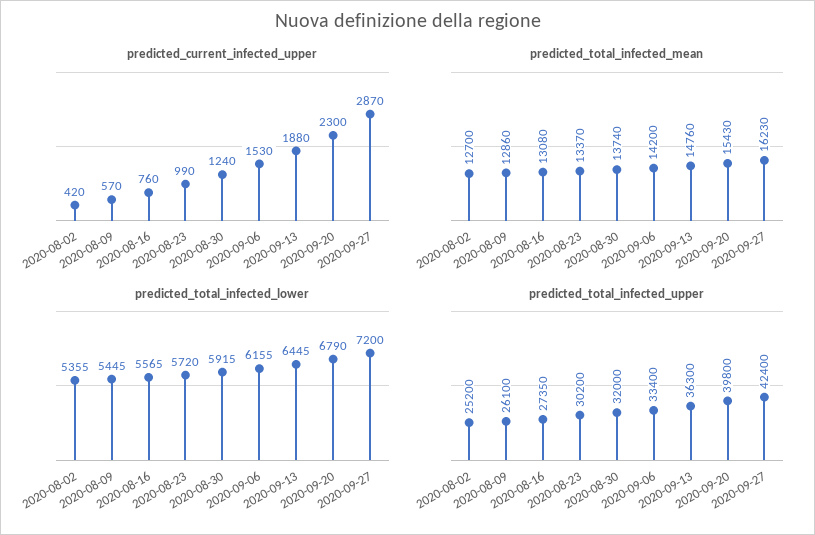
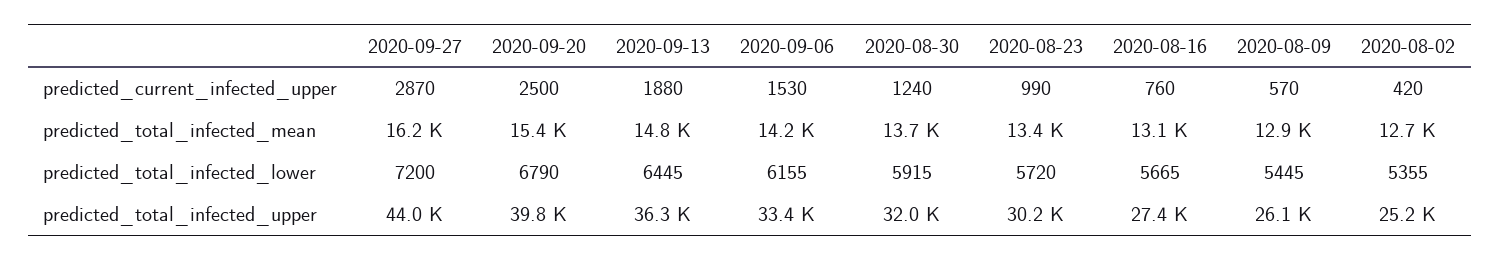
predicted_current_infected_upper, 2020-09-20: 2300 -> 2500
predicted_total_infected_lower, 2020-08-16: 5565 -> 5665
predicted_total_infected_upper, 2020-09-27: 42400 -> 44000

